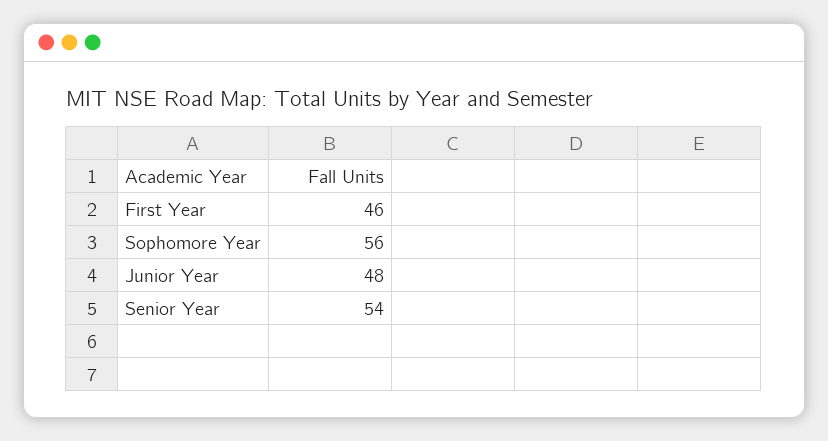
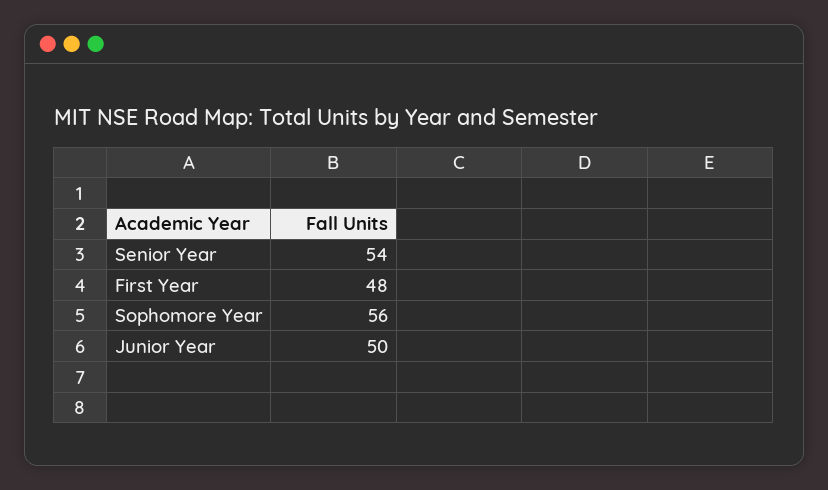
First Year: 46 -> 48
Junior Year: 48 -> 50

